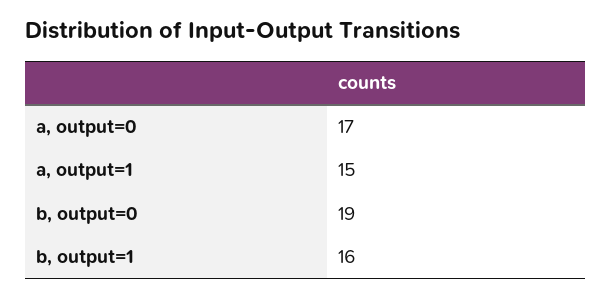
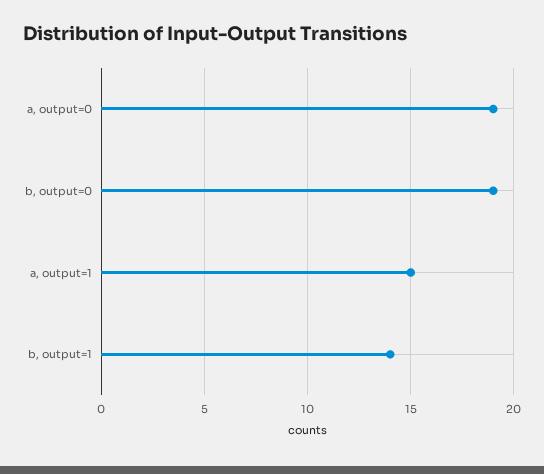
a, output=0: 17 -> 19
b, output=1: 16 -> 14

